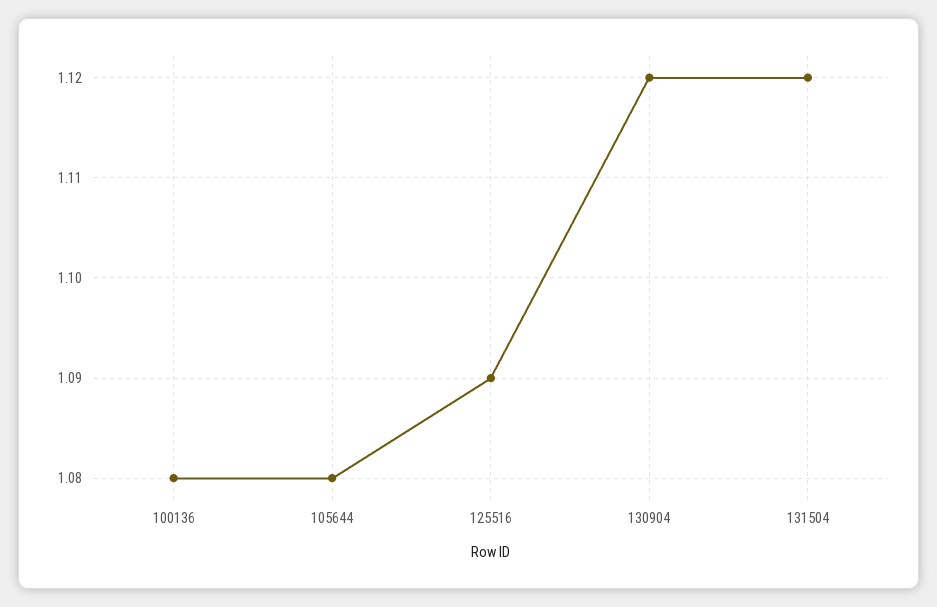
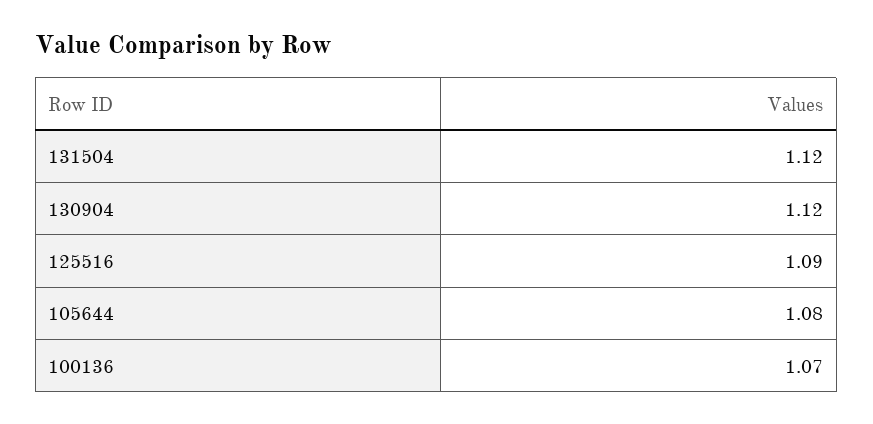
100136: 1.08 -> 1.07

